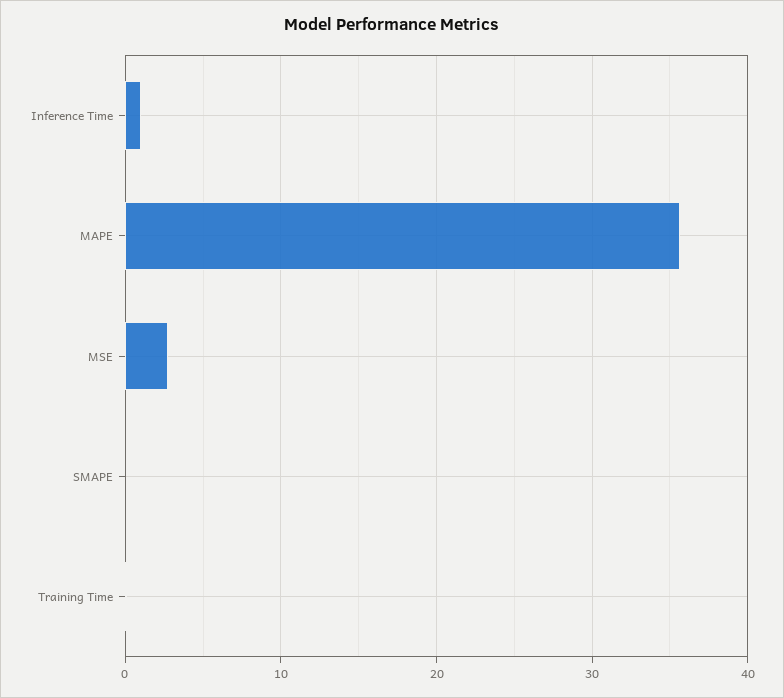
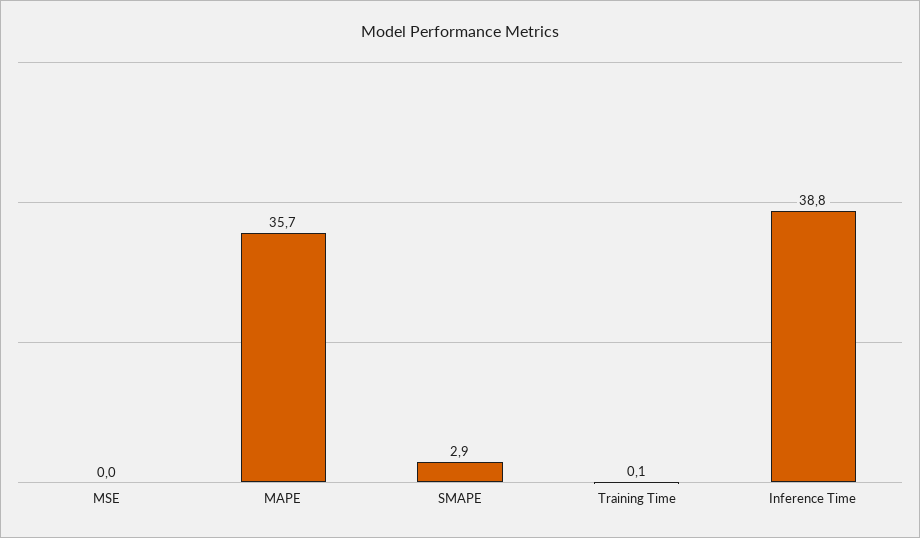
Inference Time: 1 -> 38.8
MSE: 3 -> 0
SMAPE: 0 -> 2.9

